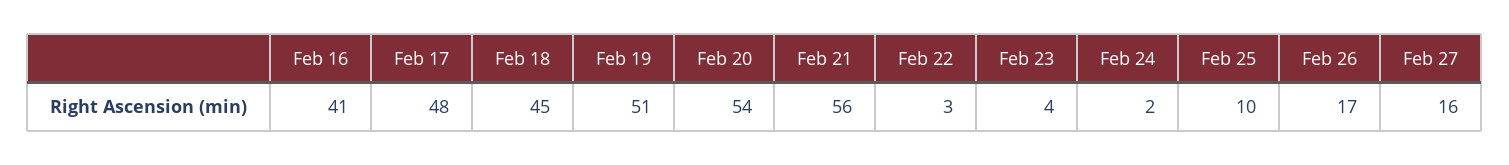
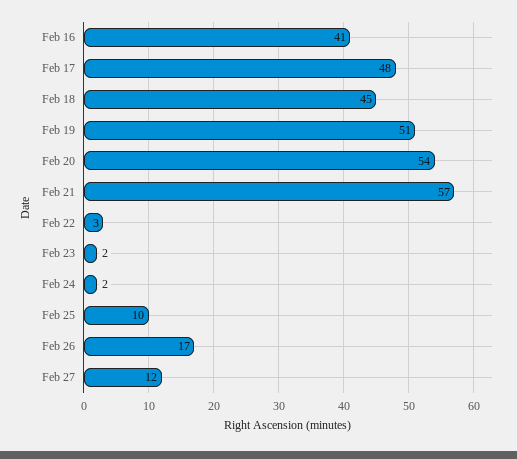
Feb 21: 56 -> 57
Feb 23: 4 -> 2
Feb 27: 16 -> 12

